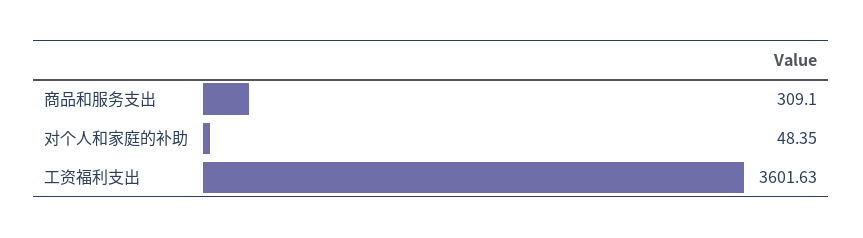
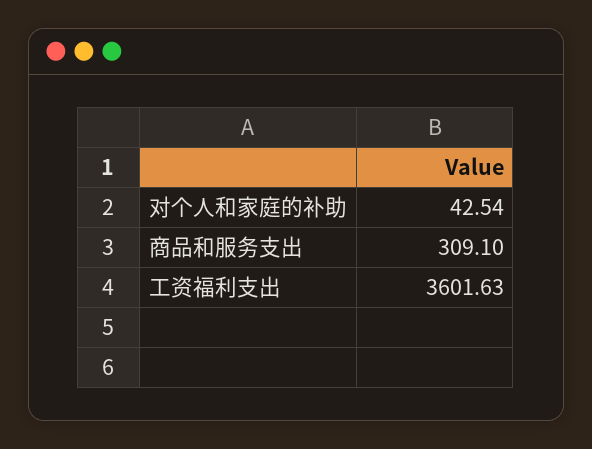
对个人和家庭的补助: 48.35 -> 42.54

